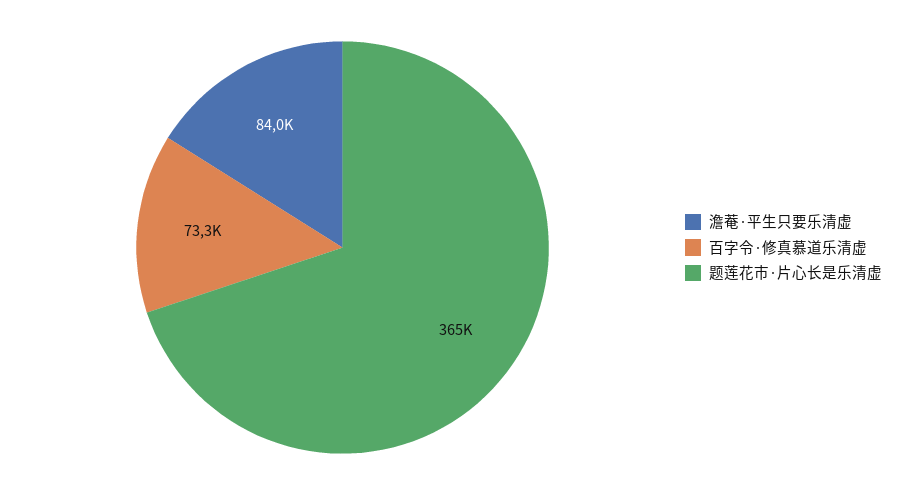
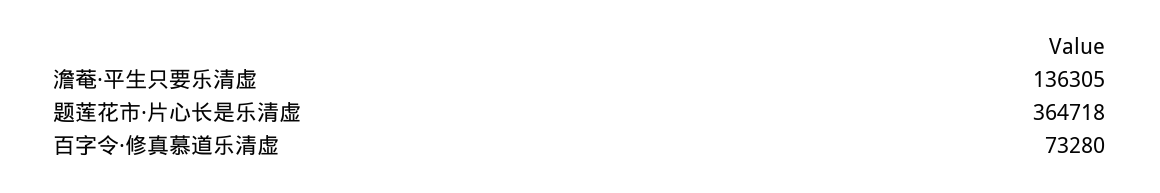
澹菴·平生只要乐清虚: 84000 -> 136305

